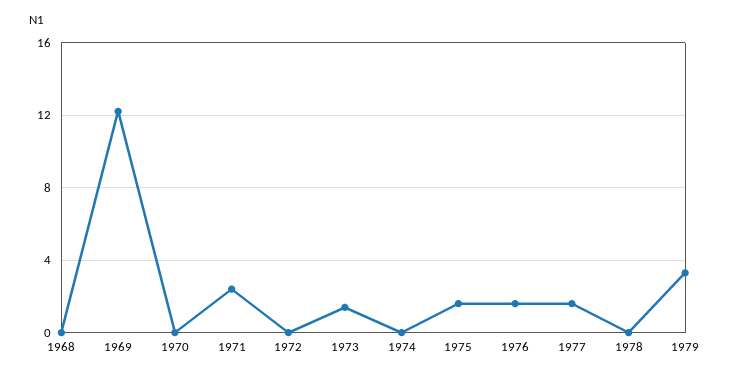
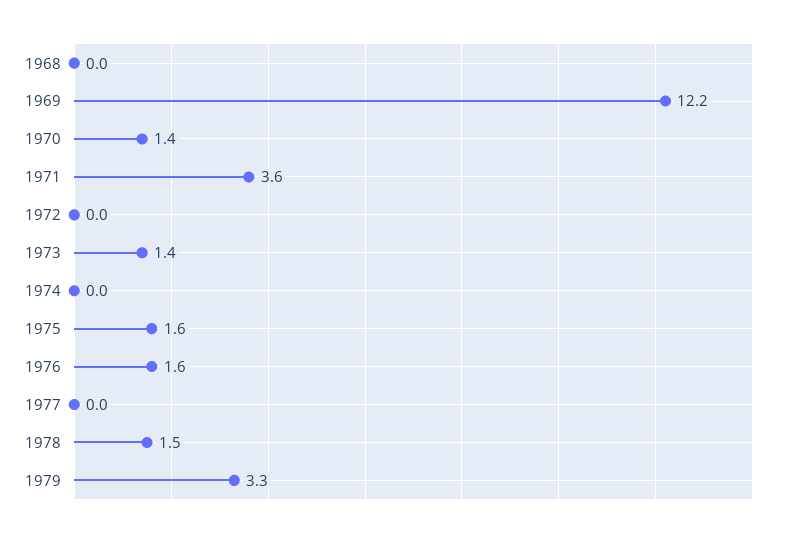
1970: 0 -> 1.4
1971: 2.5 -> 3.6
1977: 1.5 -> 0
1978: 0 -> 1.5

